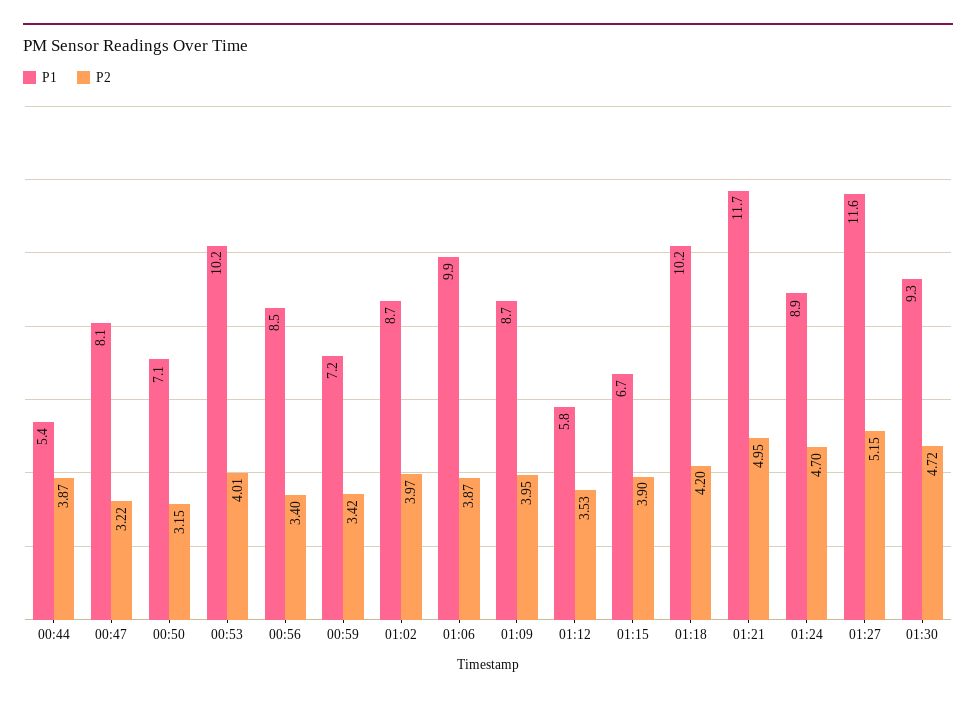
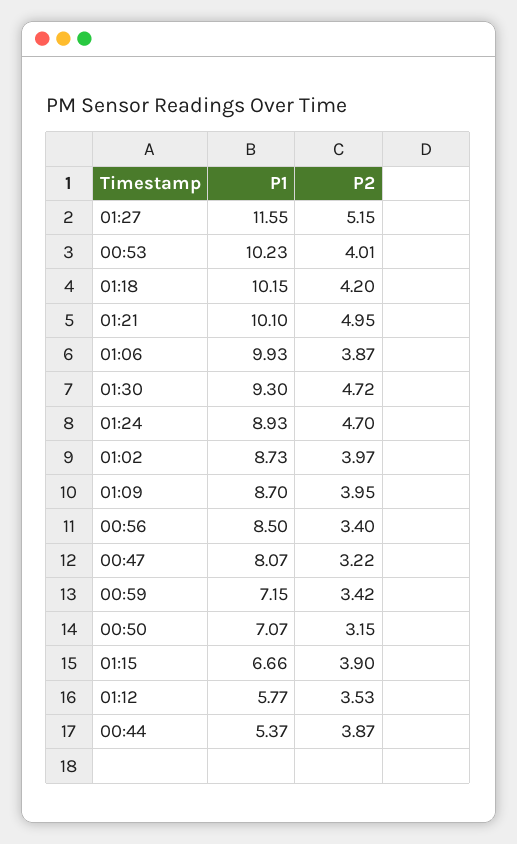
P1, 01:21: 11.7 -> 10.1

